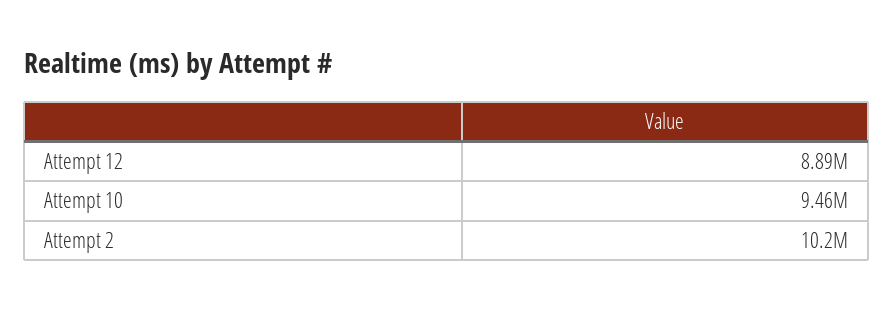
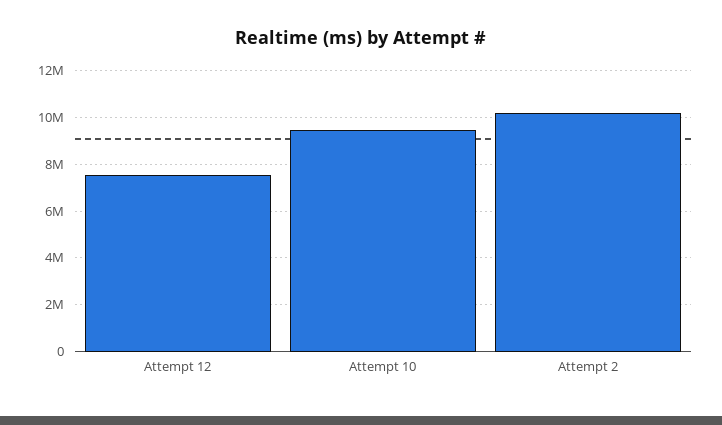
Attempt 12: 8890000 -> 7500000

